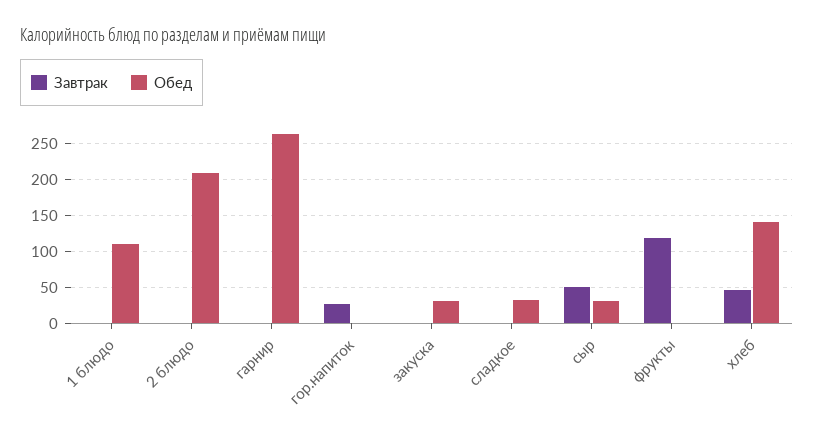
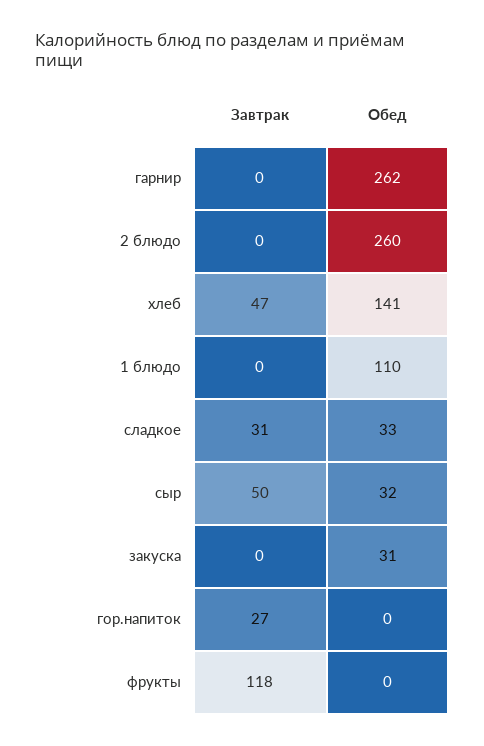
Обед, 2 блюдо: 210 -> 260
Завтрак, сладкое: 0 -> 31

